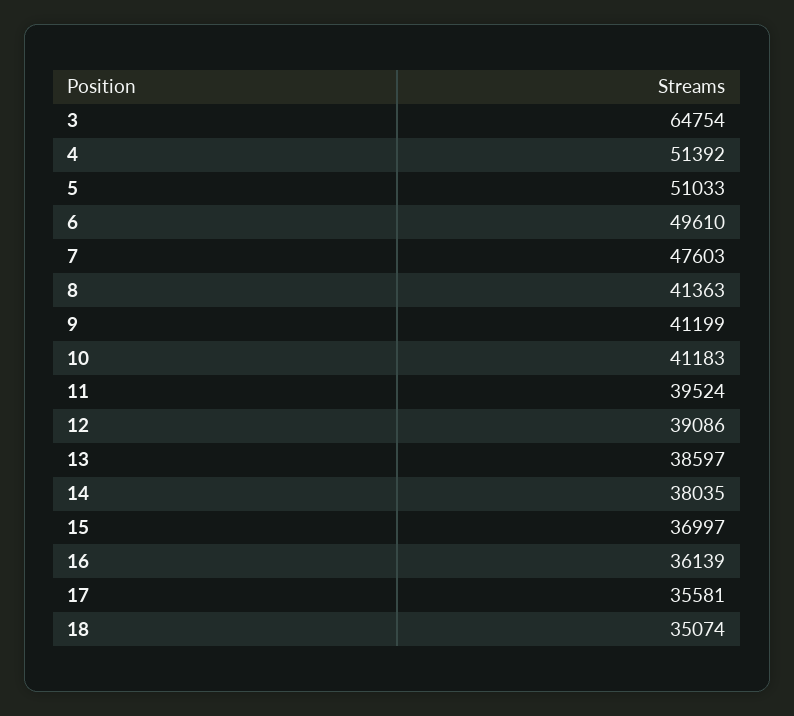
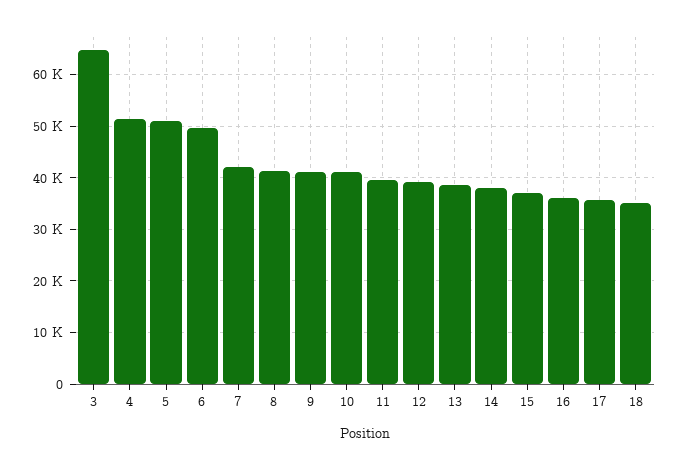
7: 47603 -> 42000

